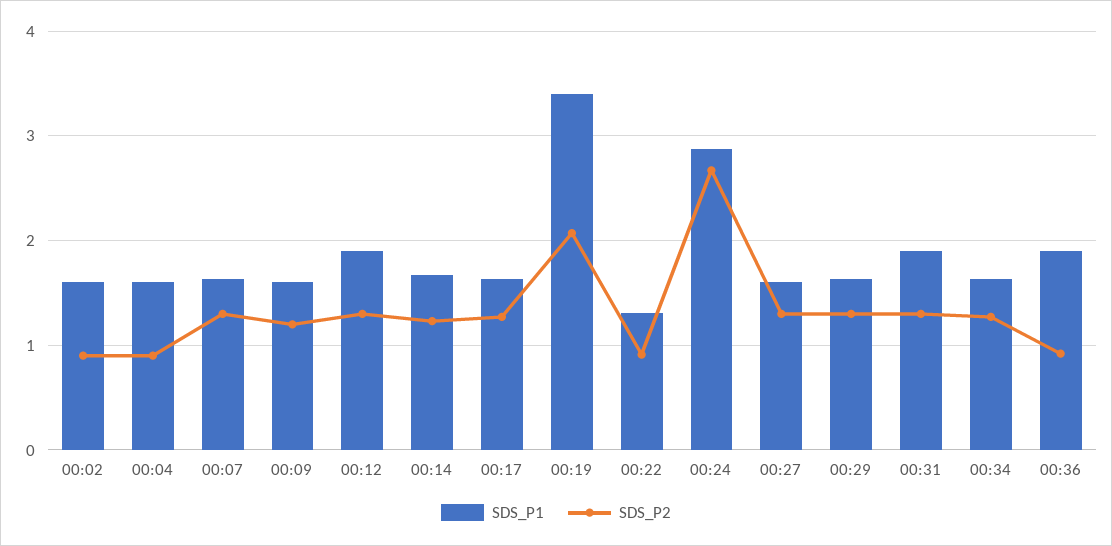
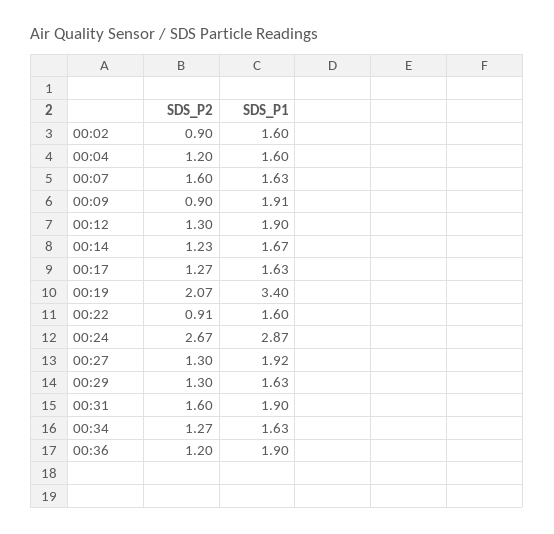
SDS_P2, 00:04: 0.9 -> 1.2
SDS_P2, 00:07: 1.3 -> 1.6
SDS_P1, 00:09: 1.6 -> 1.91
SDS_P2, 00:09: 1.2 -> 0.9
SDS_P1, 00:22: 1.3 -> 1.6
SDS_P1, 00:27: 1.6 -> 1.92
SDS_P2, 00:31: 1.3 -> 1.6
SDS_P2, 00:36: 0.9 -> 1.2

